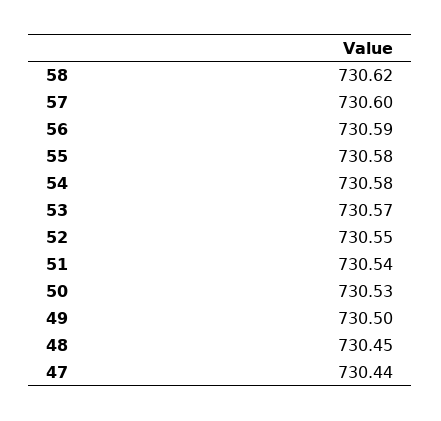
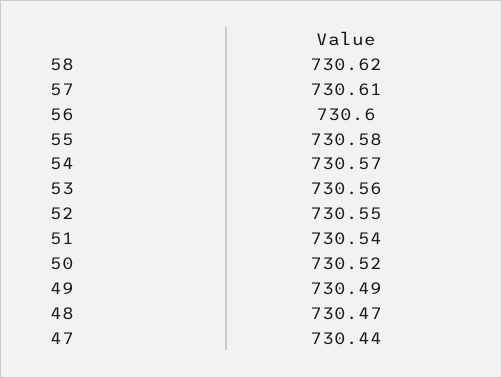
57: 730.6 -> 730.61
56: 730.59 -> 730.6
54: 730.58 -> 730.57
53: 730.57 -> 730.56
50: 730.53 -> 730.52
49: 730.5 -> 730.49
48: 730.45 -> 730.47

